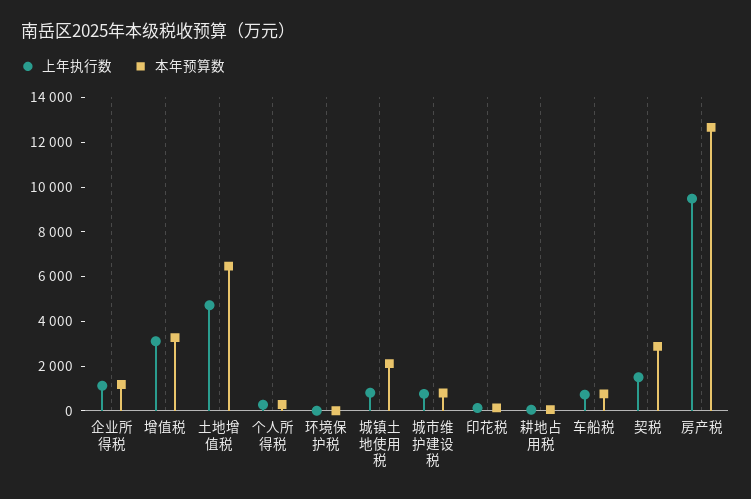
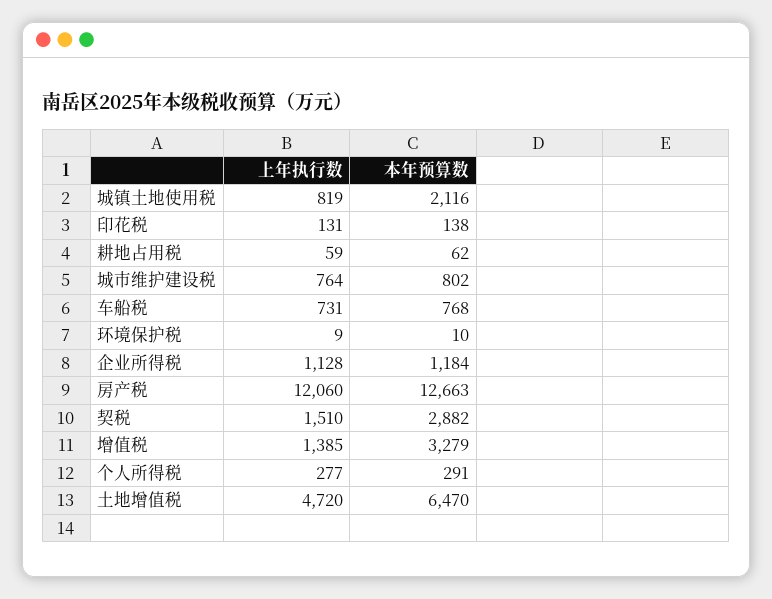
上年执行数, 增值税: 3000 -> 1385
上年执行数, 房产税: 9500 -> 12060

